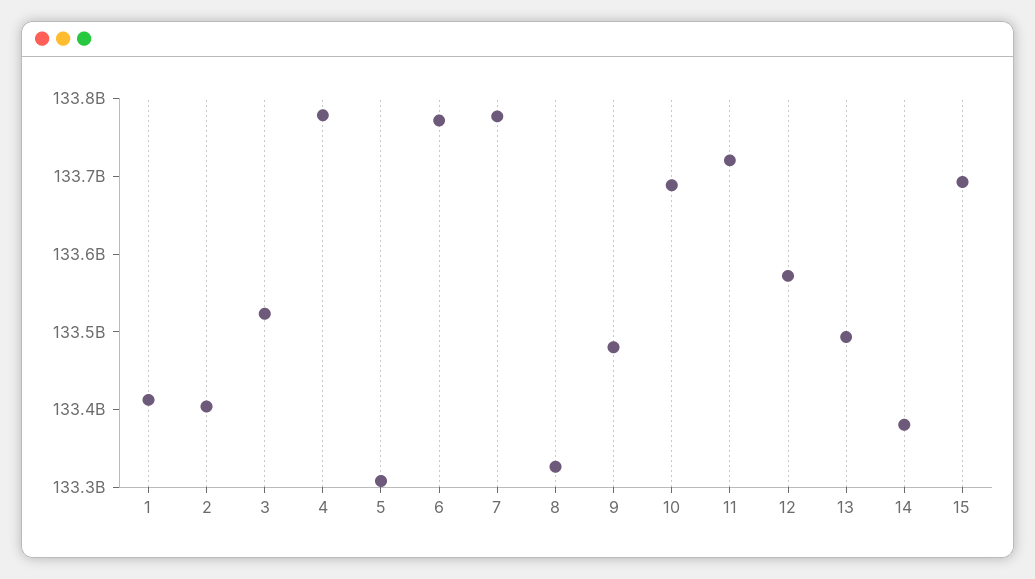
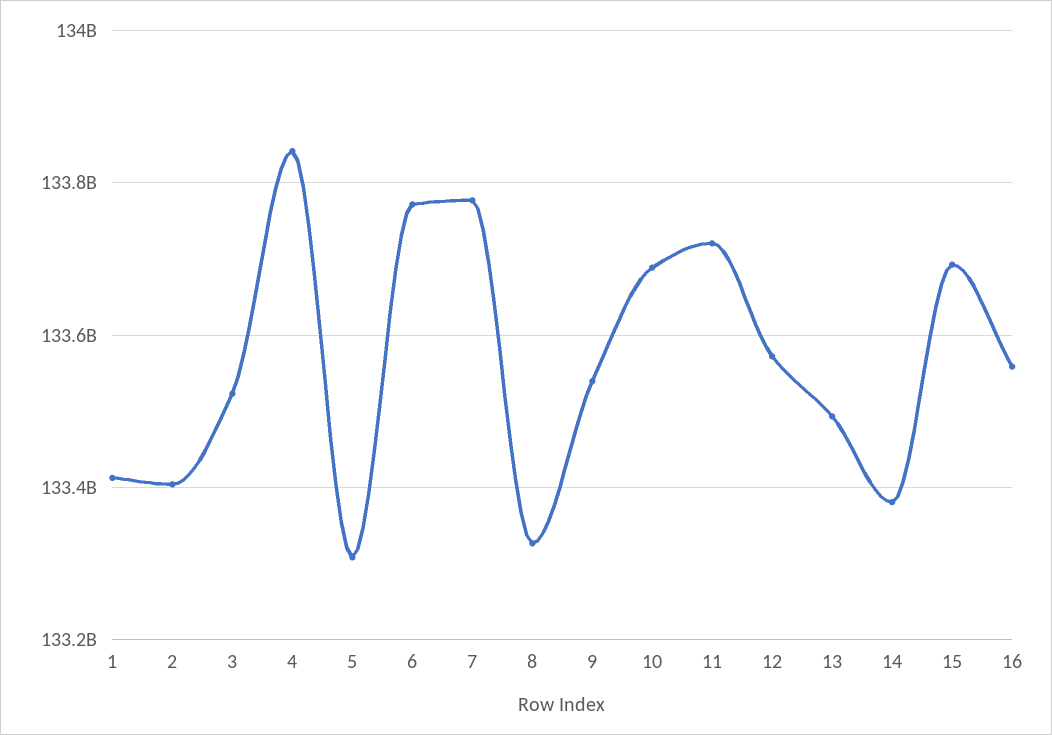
4: 133780000000 -> 133840000000
9: 133480000000 -> 133540000000
16: none -> 133560000000

